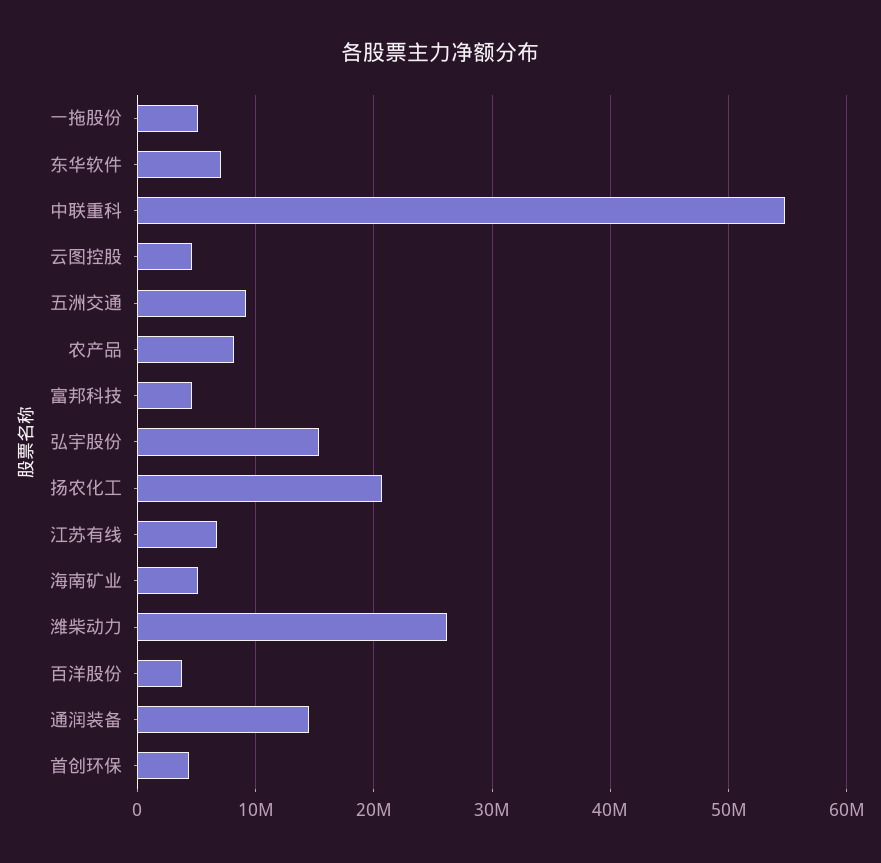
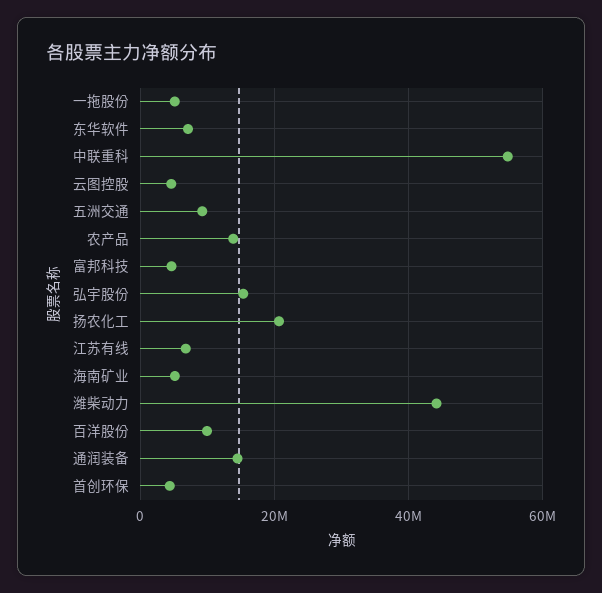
农产品: 8000000 -> 14000000
潍柴动力: 26000000 -> 44000000
百洋股份: 4000000 -> 10000000

